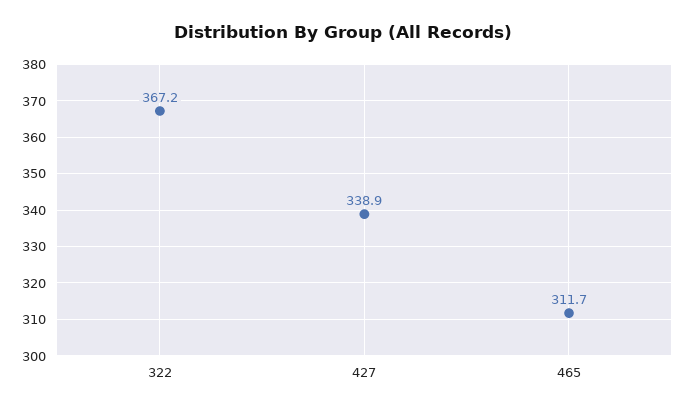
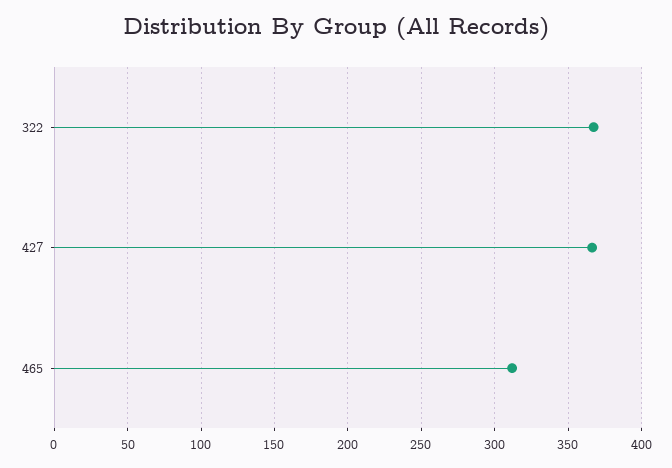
427: 338.9 -> 365

